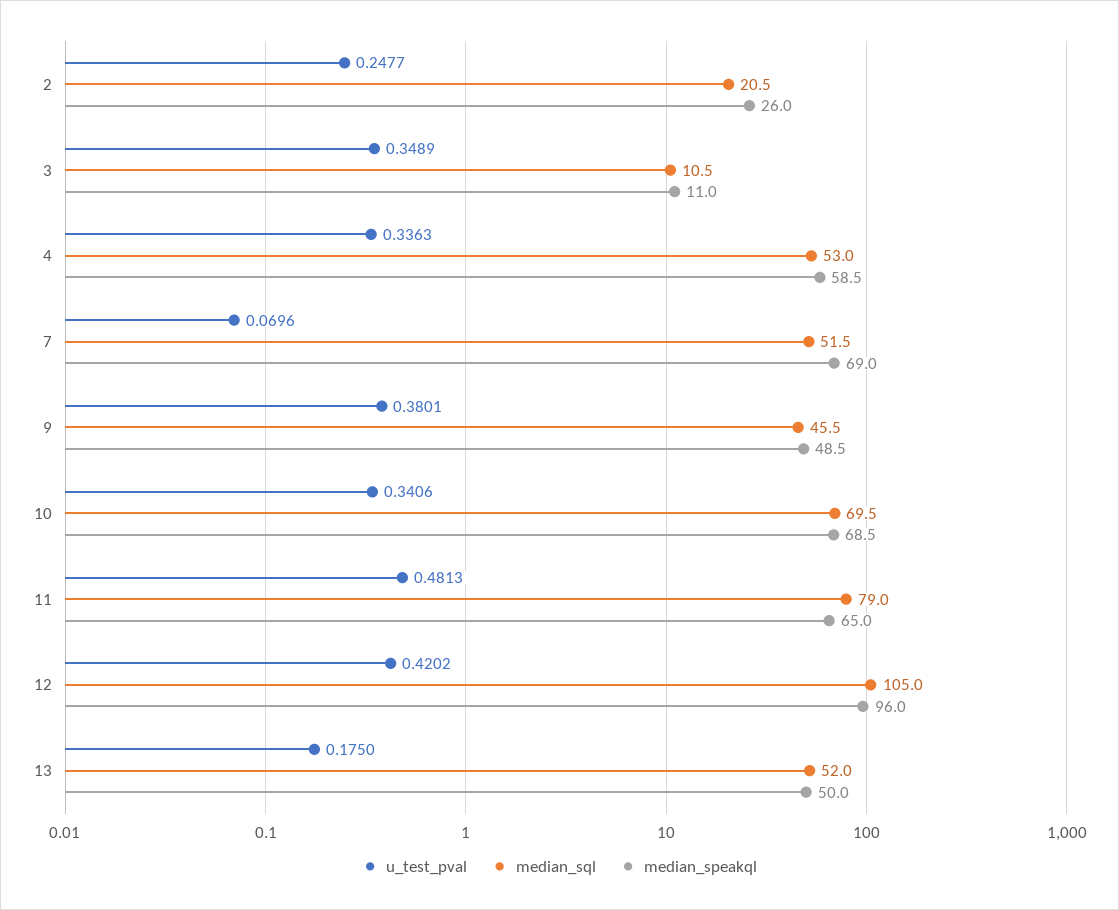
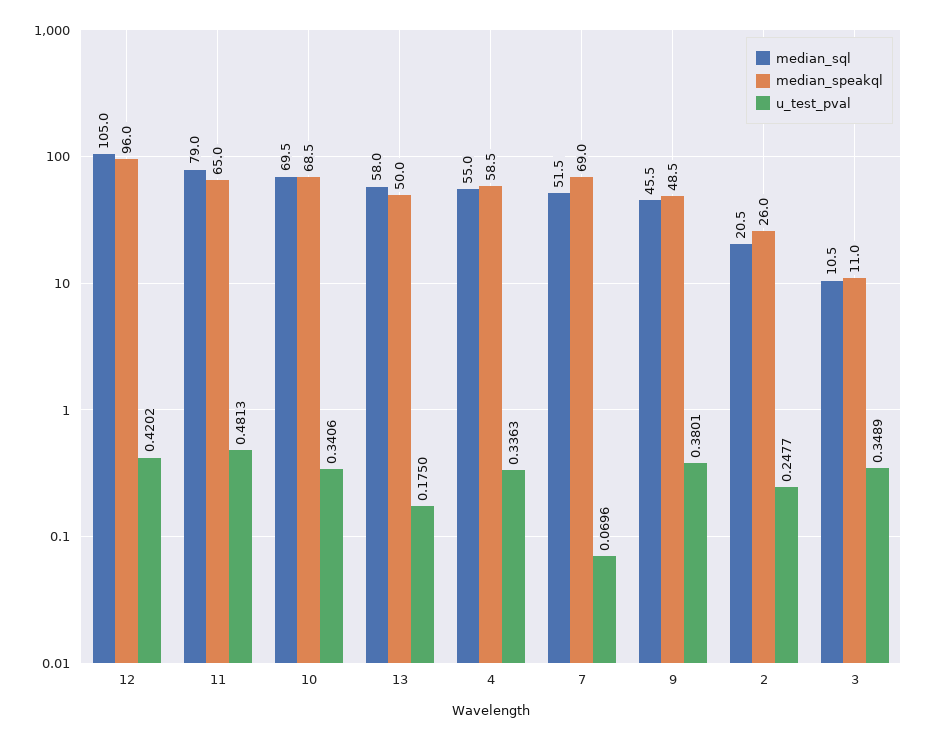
median_sql, 4: 53 -> 55
median_sql, 13: 52 -> 58

